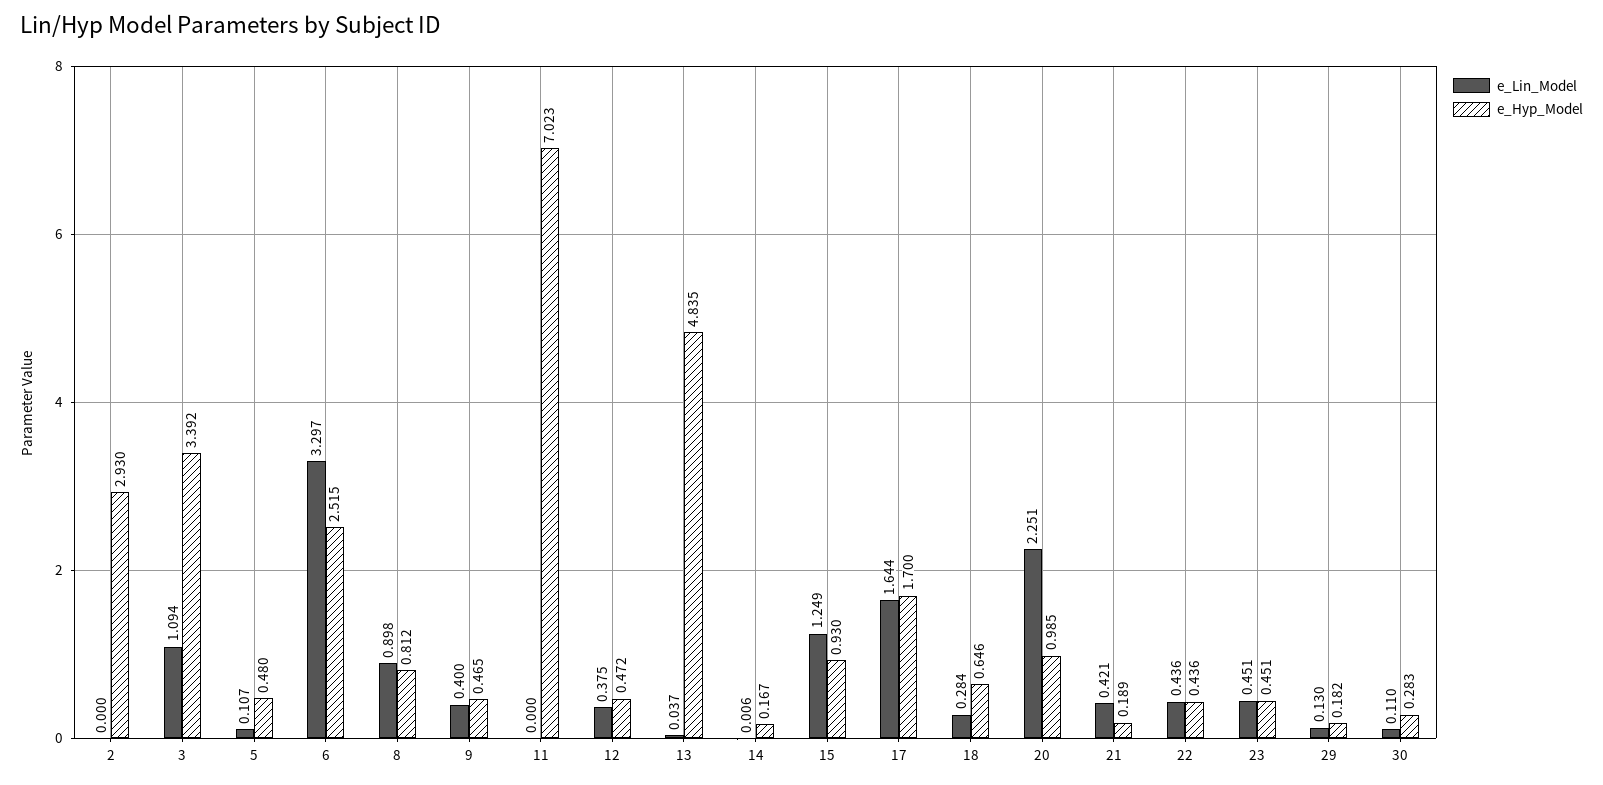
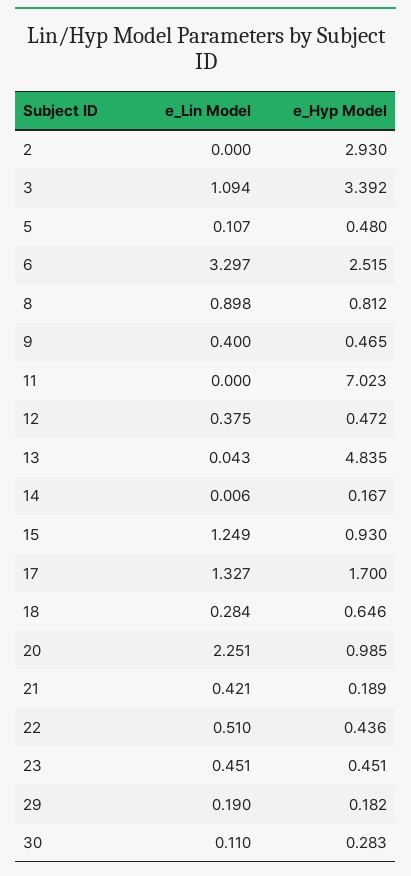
e_Lin_Model, 13: 0.037 -> 0.043
e_Lin_Model, 17: 1.644 -> 1.327
e_Lin_Model, 22: 0.436 -> 0.51
e_Lin_Model, 29: 0.13 -> 0.19

